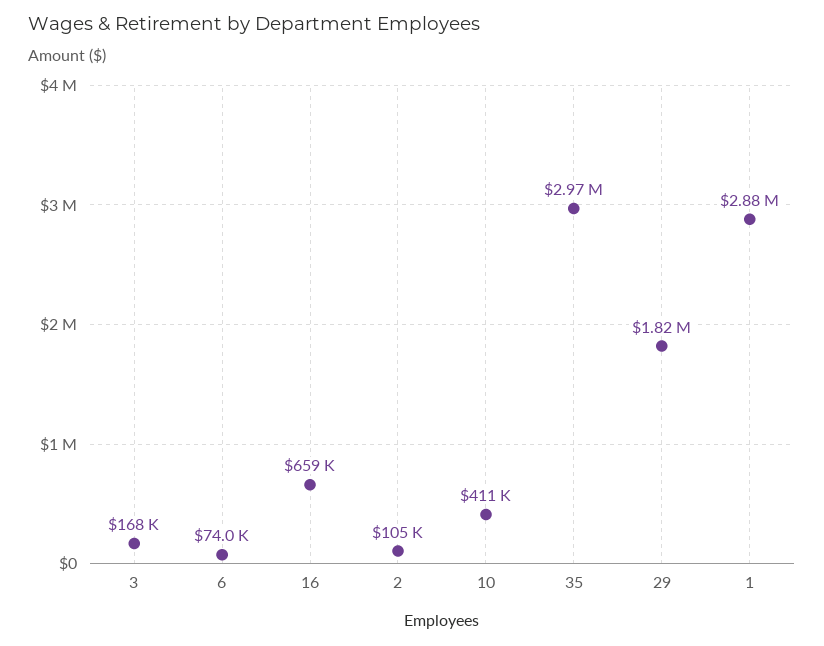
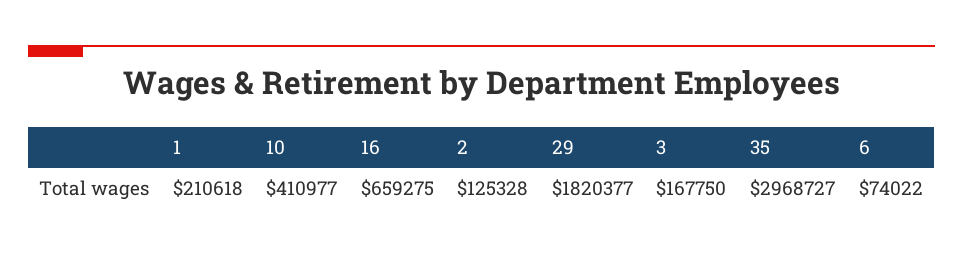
2: 105000 -> 125328
1: 2880000 -> 210618

